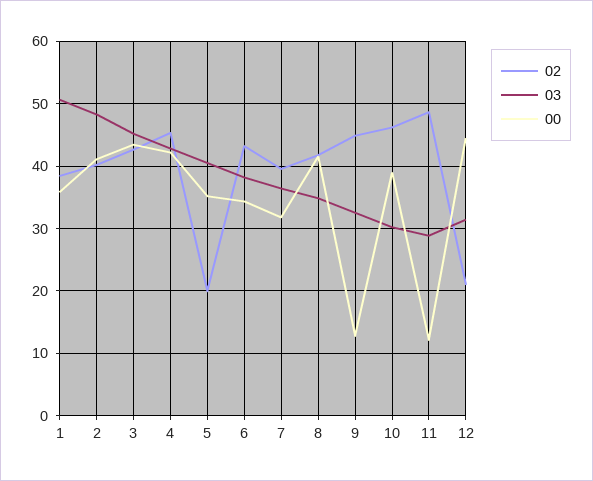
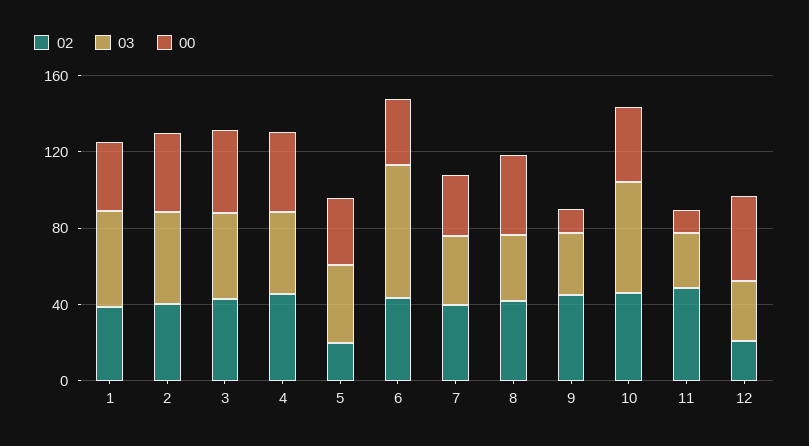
03, 6: 38 -> 70
03, 10: 30 -> 60

